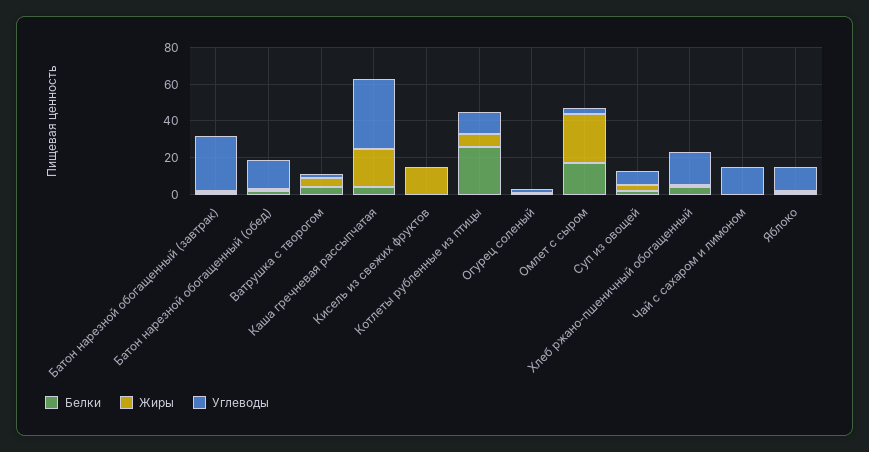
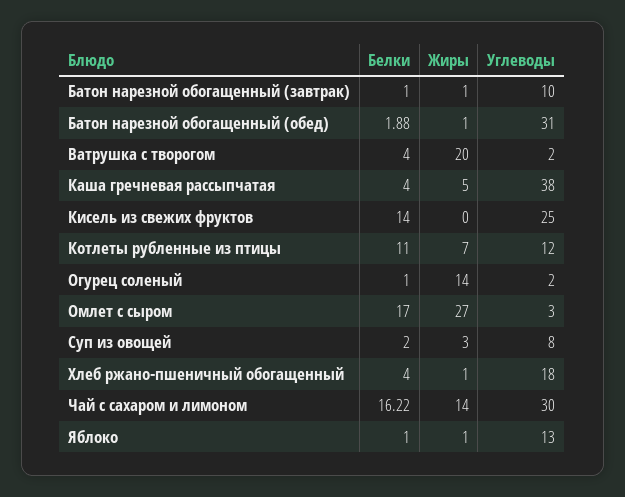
Углеводы, Батон нарезной обогащенный (завтрак): 30 -> 10
Углеводы, Батон нарезной обогащенный (обед): 15 -> 31
Жиры, Ватрушка с творогом: 5 -> 20
Жиры, Каша гречневая рассыпчатая: 20 -> 5
Белки, Кисель из свежих фруктов: 0 -> 14
Жиры, Кисель из свежих фруктов: 15 -> 0
Углеводы, Кисель из свежих фруктов: 0 -> 25
Белки, Котлеты рубленные из птицы: 25 -> 11
Жиры, Огурец соленый: 0 -> 14
Белки, Чай с сахаром и лимоном: 0 -> 16.22
Жиры, Чай с сахаром и лимоном: 0 -> 14
Углеводы, Чай с сахаром и лимоном: 15 -> 30

